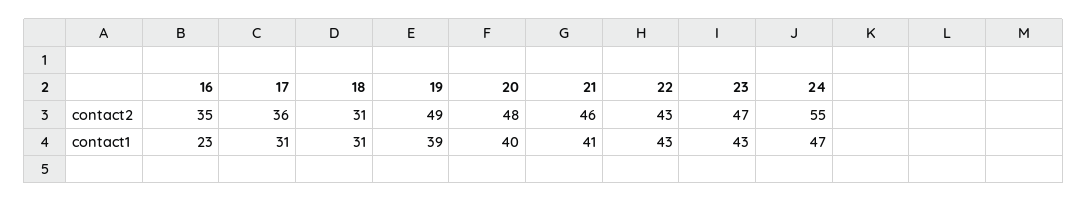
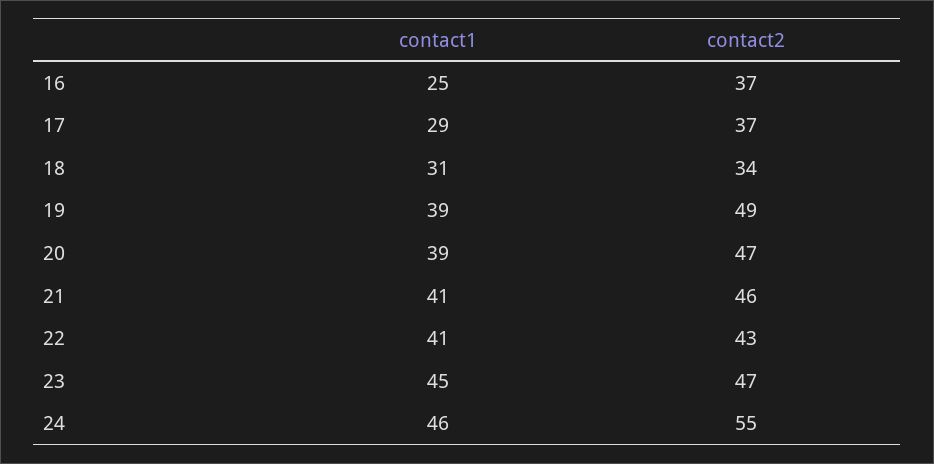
16, contact2: 35 -> 37
17, contact2: 36 -> 37
18, contact2: 31 -> 34
20, contact2: 48 -> 47
16, contact1: 23 -> 25
17, contact1: 31 -> 29
20, contact1: 40 -> 39
22, contact1: 43 -> 41
23, contact1: 43 -> 45
24, contact1: 47 -> 46

